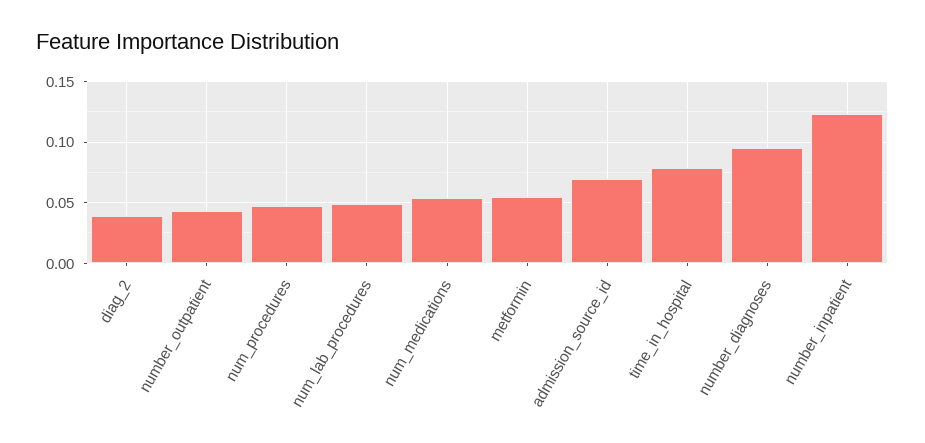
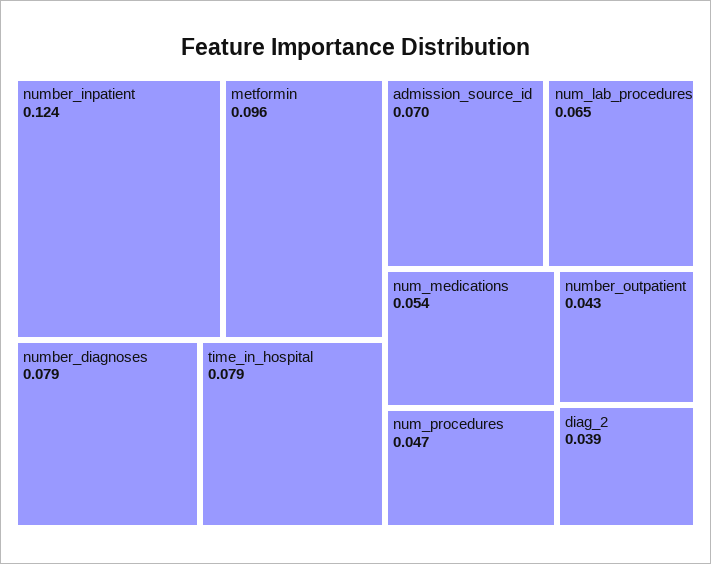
num_lab_procedures: 0.05 -> 0.065
metformin: 0.055 -> 0.096
number_diagnoses: 0.095 -> 0.079

